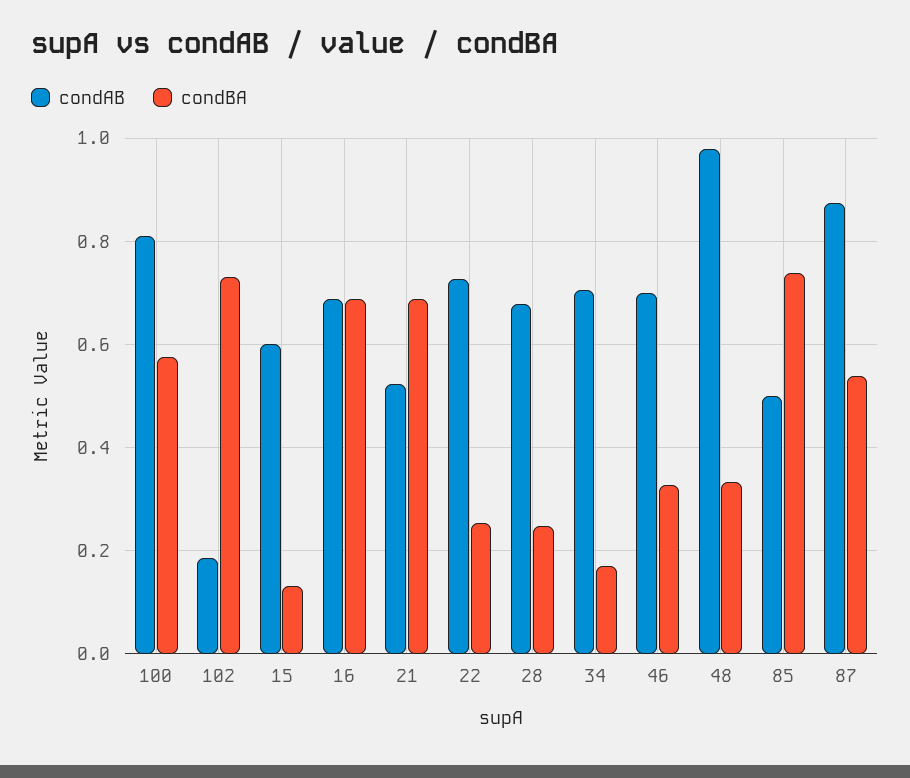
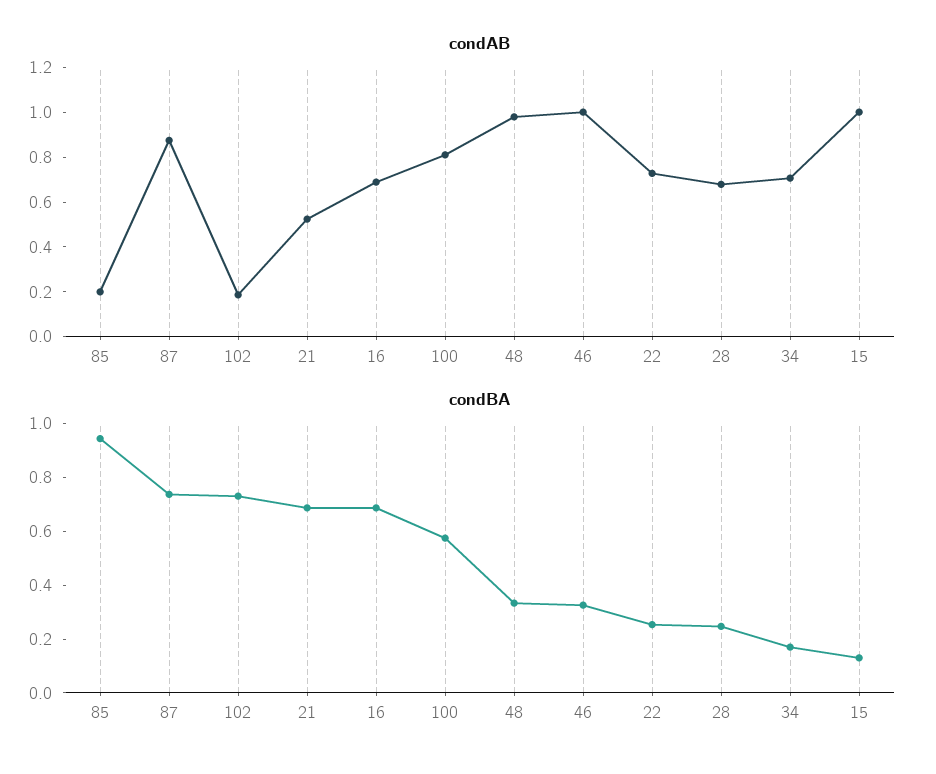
condAB, 15: 0.6 -> 1
condAB, 46: 0.7 -> 1
condAB, 85: 0.5 -> 0.2
condBA, 85: 0.74 -> 0.95
condBA, 87: 0.54 -> 0.75

